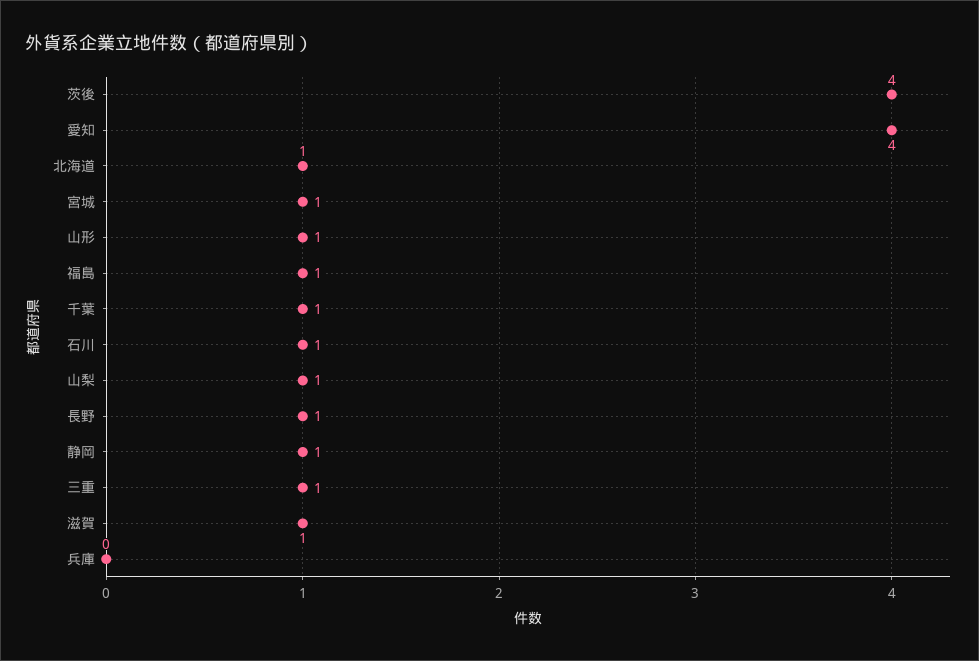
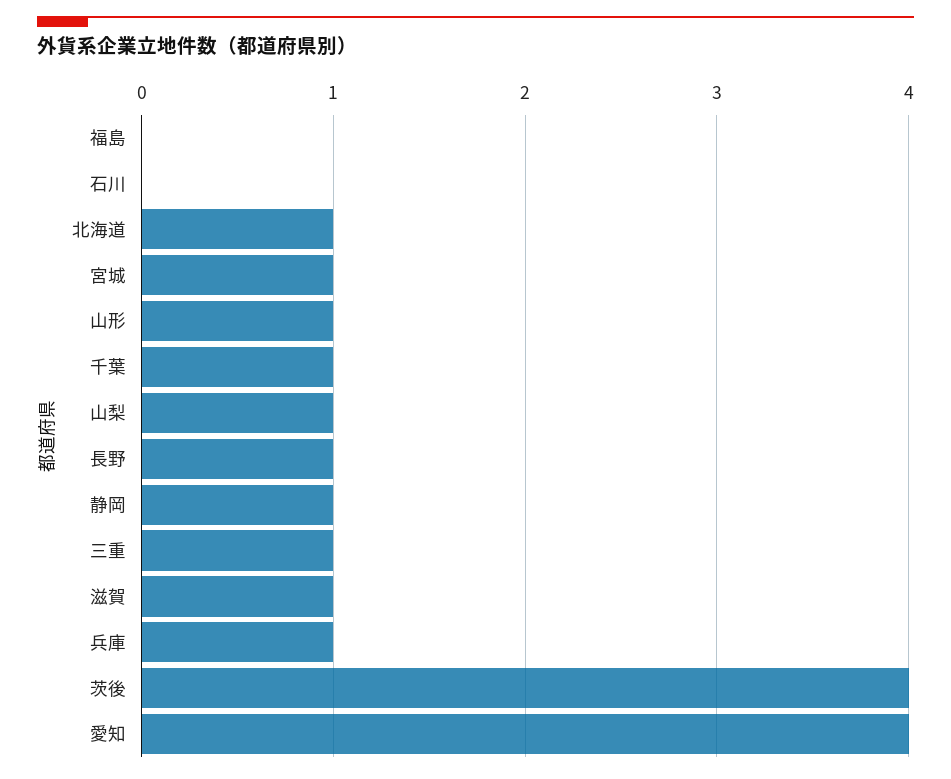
福島: 1 -> 0
石川: 1 -> 0
兵庫: 0 -> 1

